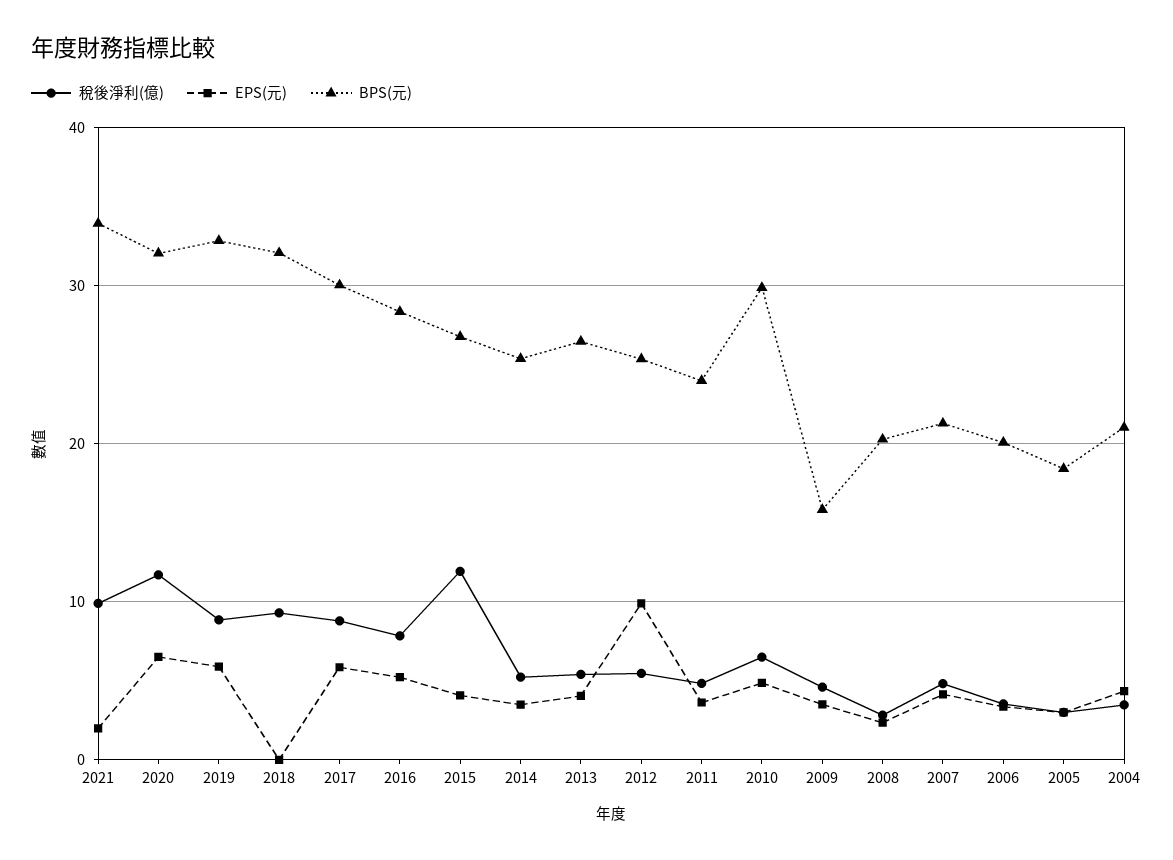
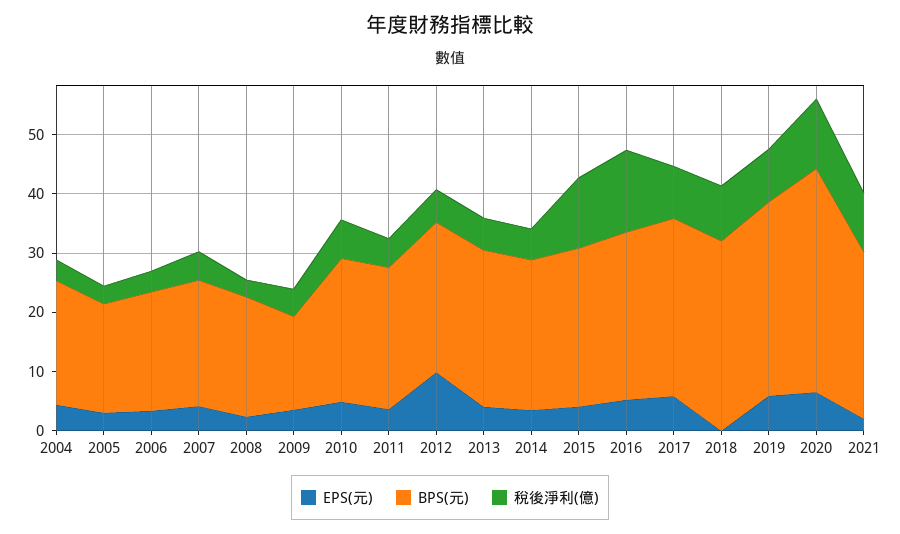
BPS(元), 2021: 34 -> 28
BPS(元), 2020: 32 -> 38
稅後淨利(億), 2016: 8 -> 14
BPS(元), 2010: 30 -> 24

